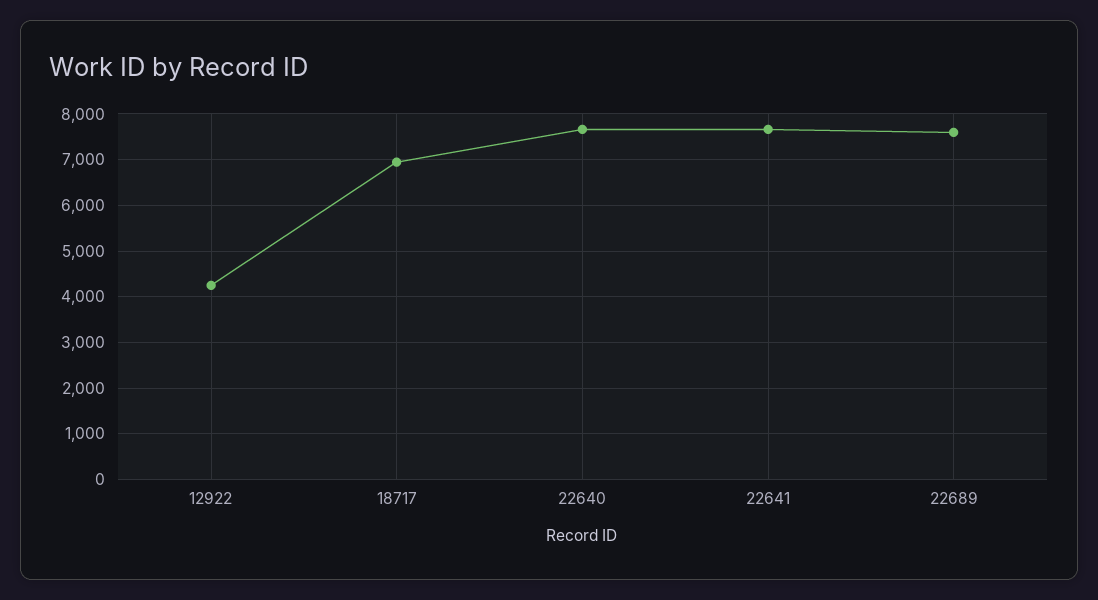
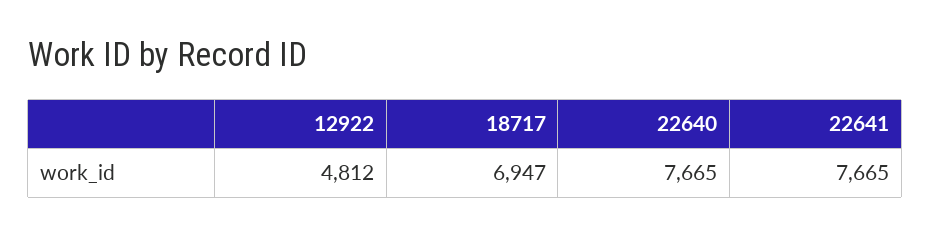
12922: 4200 -> 4812
22689: 7600 -> none

